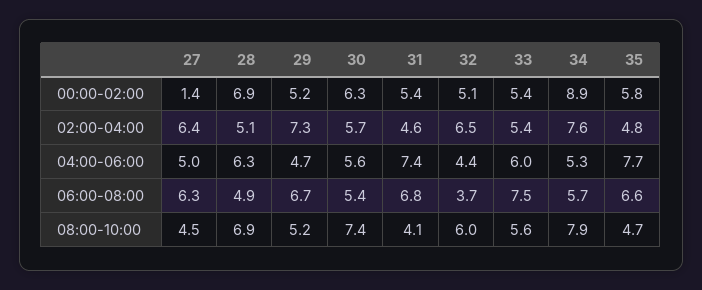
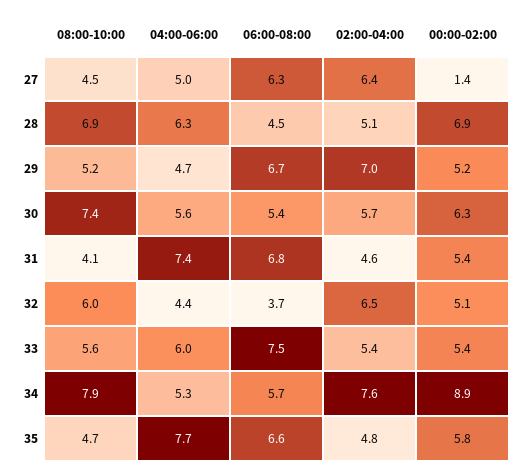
29, 02:00-04:00: 7.3 -> 7
28, 06:00-08:00: 4.9 -> 4.5

